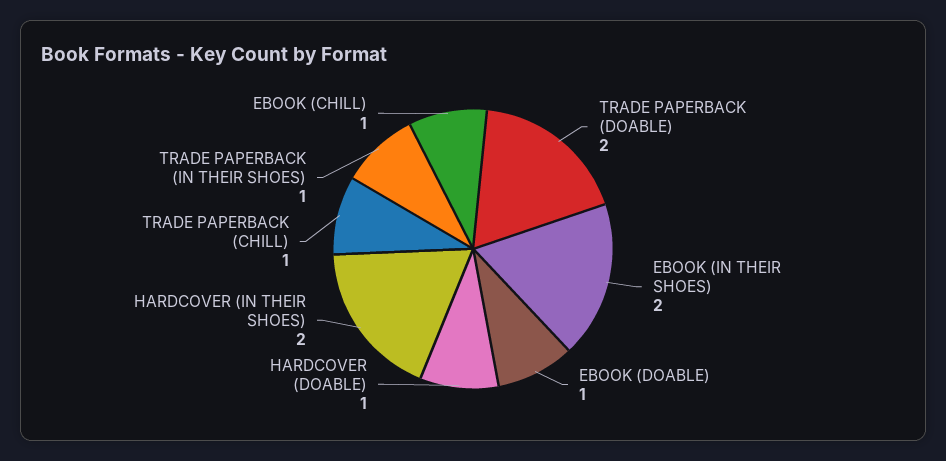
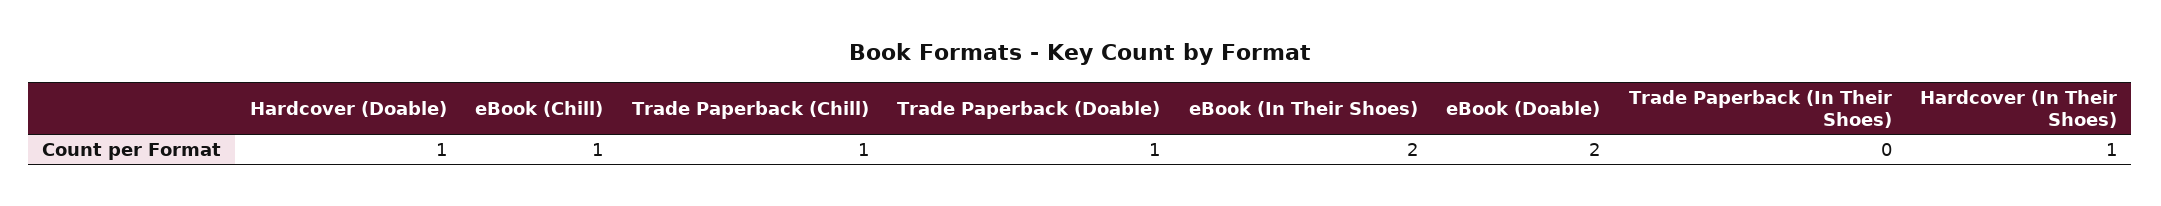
TRADE PAPERBACK (DOABLE): 2 -> 1
EBOOK (DOABLE): 1 -> 2
HARDCOVER (IN THEIR SHOES): 2 -> 1
TRADE PAPERBACK (IN THEIR SHOES): 1 -> 0

